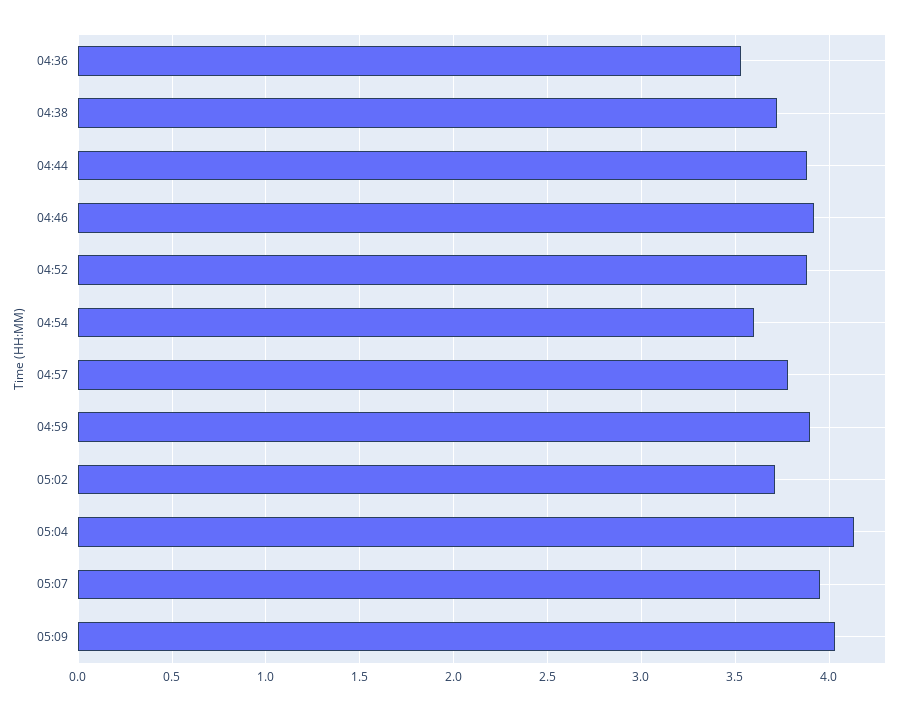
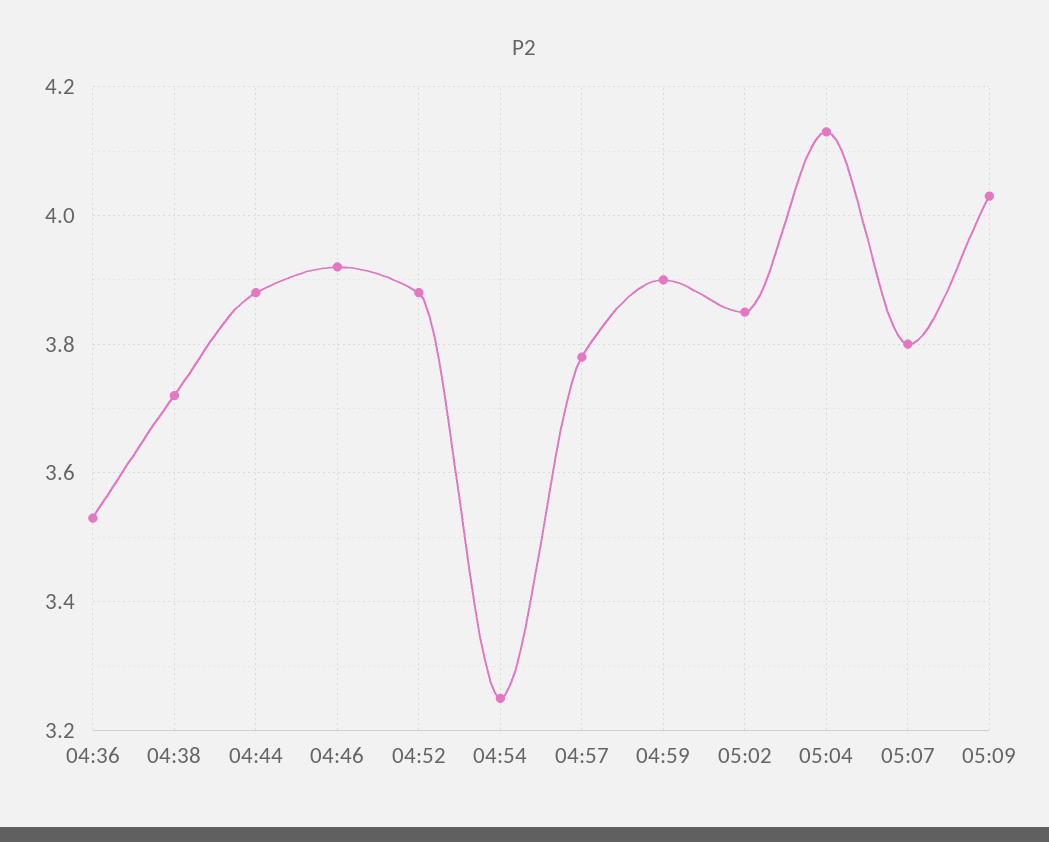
04:54: 3.6 -> 3.25
05:02: 3.7 -> 3.85
05:07: 3.95 -> 3.8

